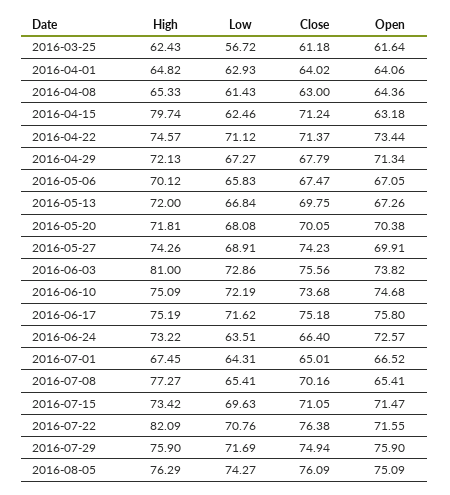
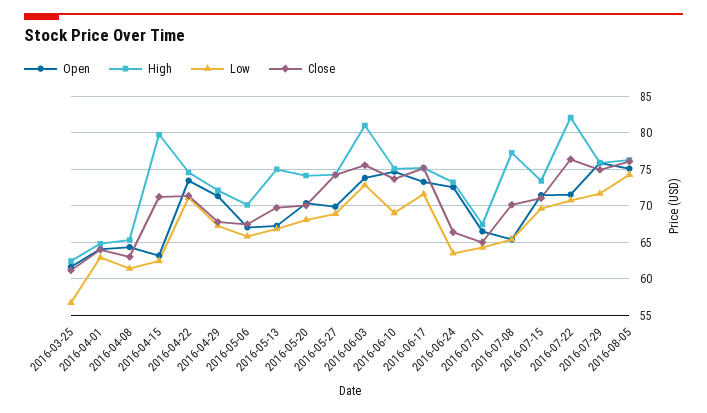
High, 2016-05-13: 72 -> 75
High, 2016-05-20: 71.81 -> 74
Low, 2016-06-10: 72.19 -> 69
Open, 2016-06-17: 75.8 -> 73

